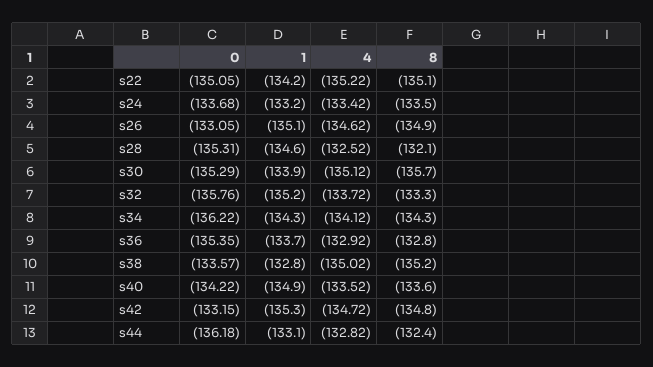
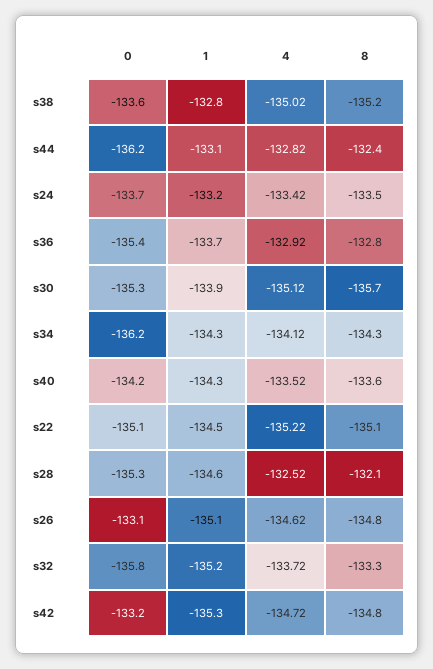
1, s22: -134.2 -> -134.5
8, s26: -134.9 -> -134.8
1, s40: -134.9 -> -134.3

